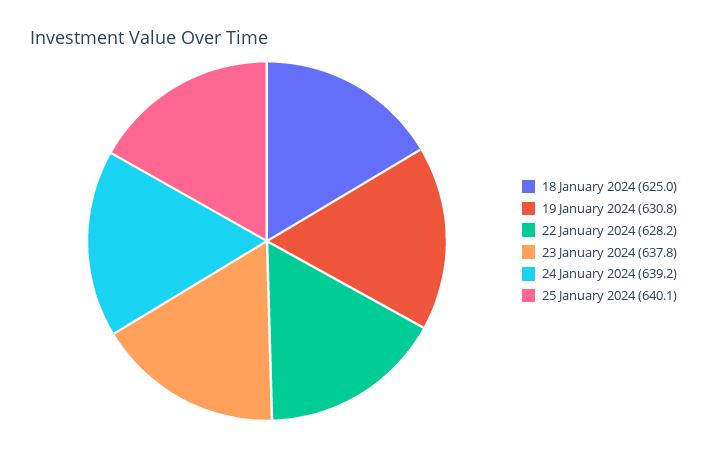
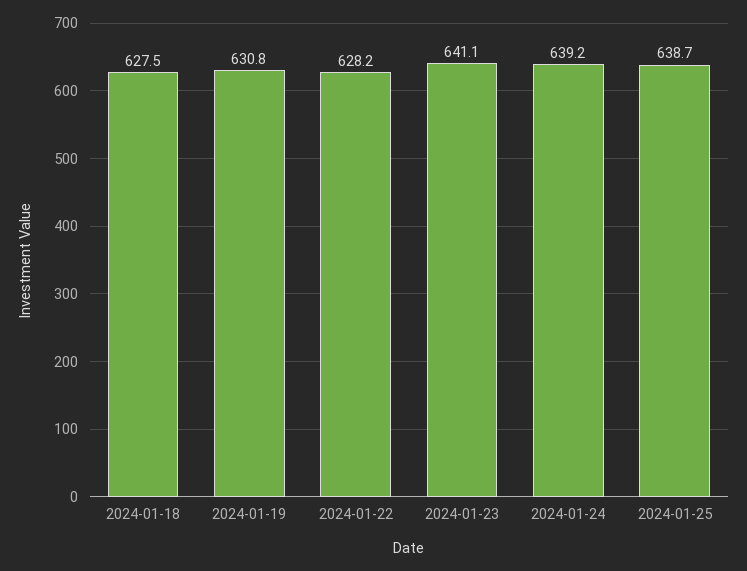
18 January 2024: 625 -> 627.5
23 January 2024: 637.8 -> 641.1
25 January 2024: 640.1 -> 638.7

